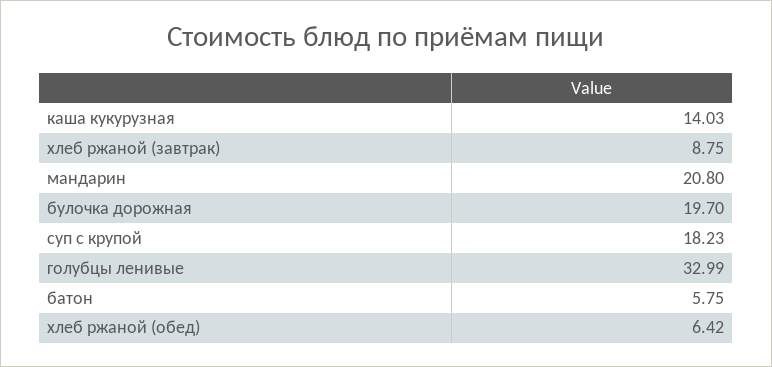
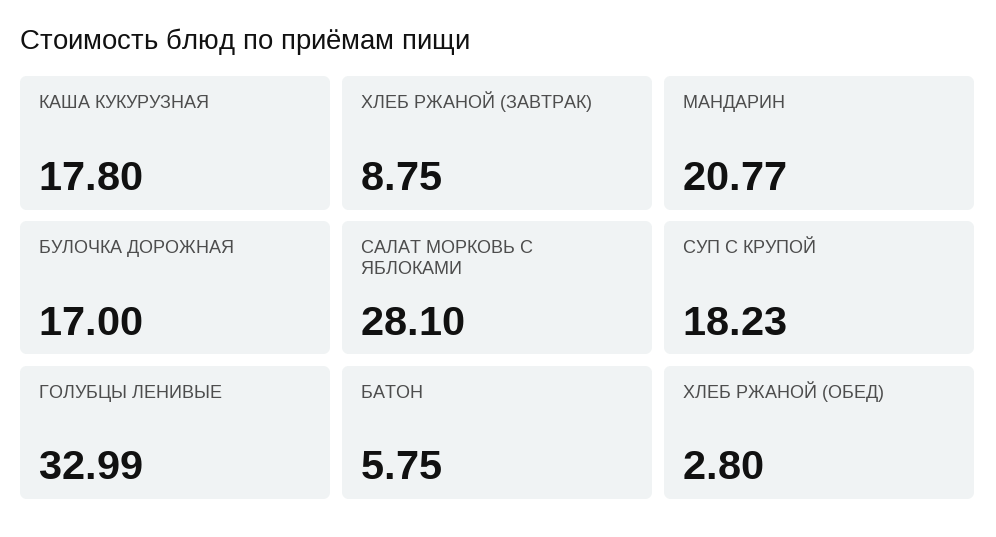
каша кукурузная: 14.03 -> 17.8
мандарин: 20.8 -> 20.77
булочка дорожная: 19.7 -> 17
хлеб ржаной (обед): 6.42 -> 2.8
САЛАТ МОРКОВЬ С ЯБЛОКАМИ: none -> 28.1

